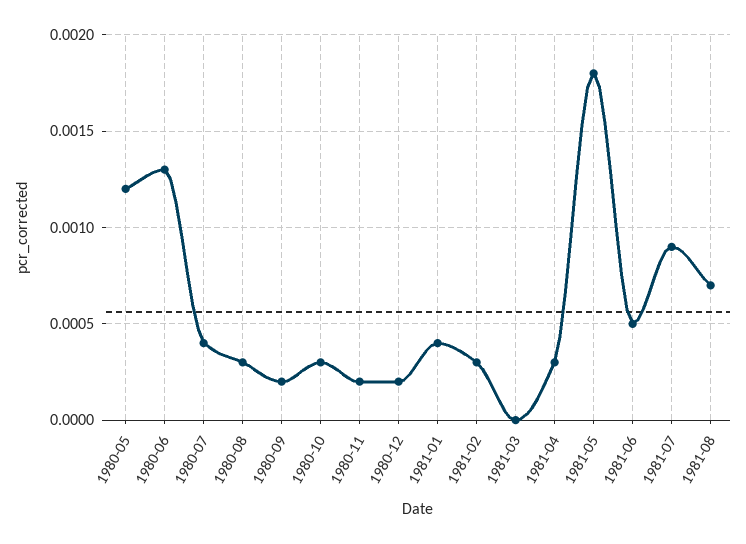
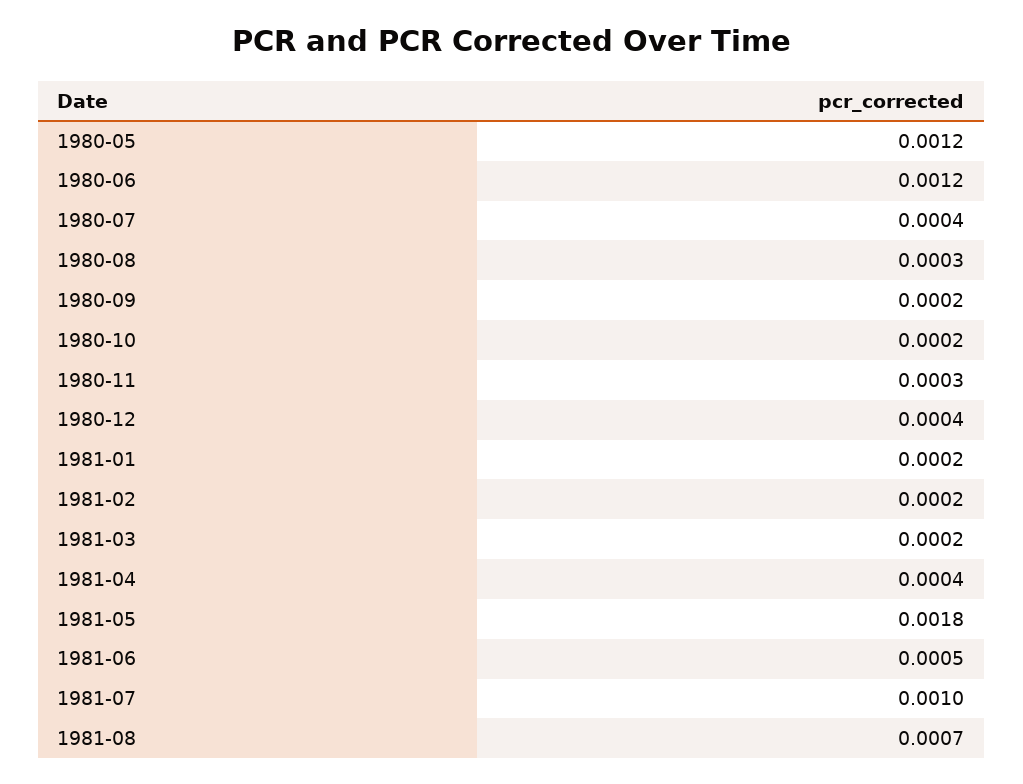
1980-06: 0.0013 -> 0.0012
1980-10: 0.0003 -> 0.0002
1980-11: 0.0002 -> 0.0003
1980-12: 0.0002 -> 0.0004
1981-01: 0.0004 -> 0.0002
1981-02: 0.0003 -> 0.0002
1981-03: 0 -> 0.0002
1981-04: 0.0003 -> 0.0004
1981-07: 0.0009 -> 0.001

